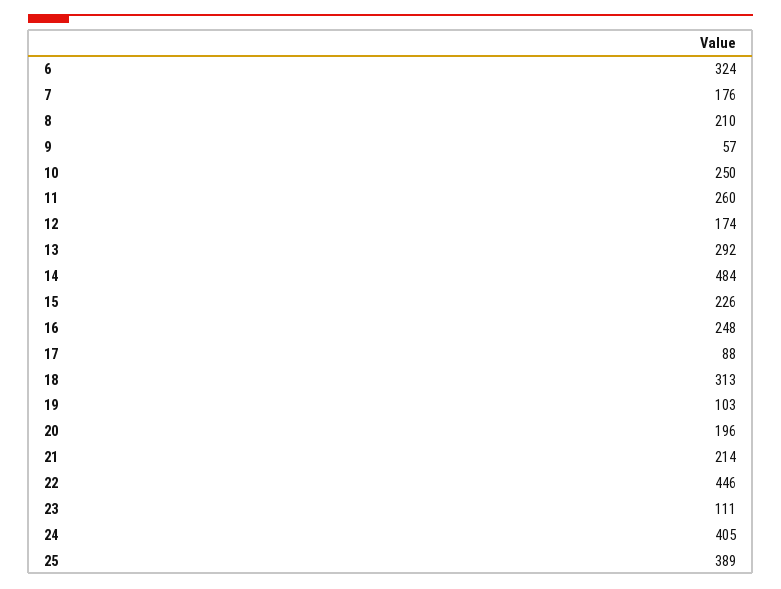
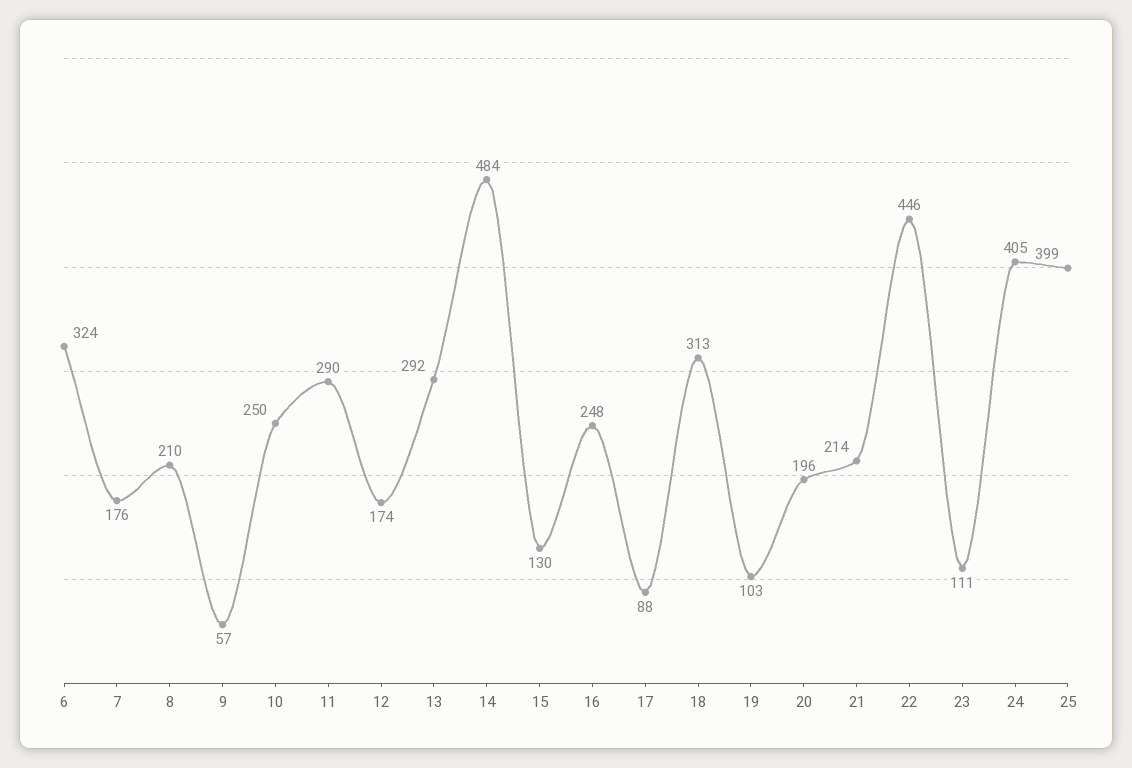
11: 260 -> 290
15: 226 -> 130
25: 389 -> 399

